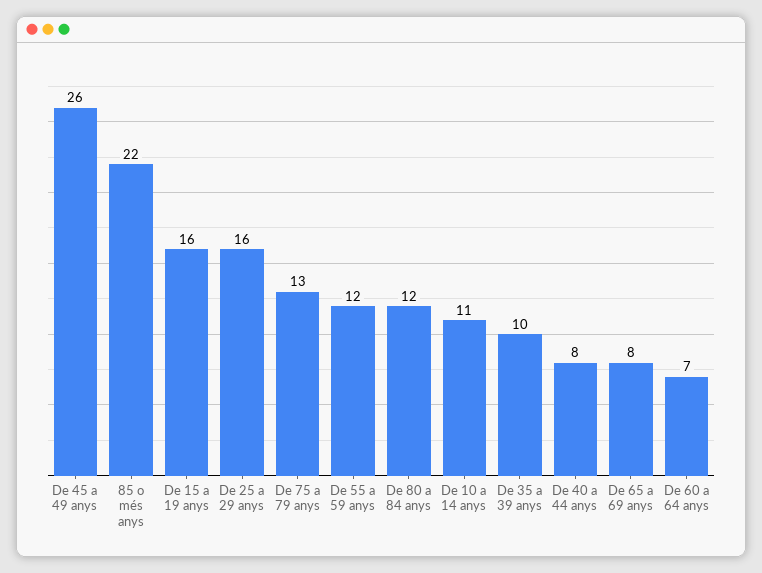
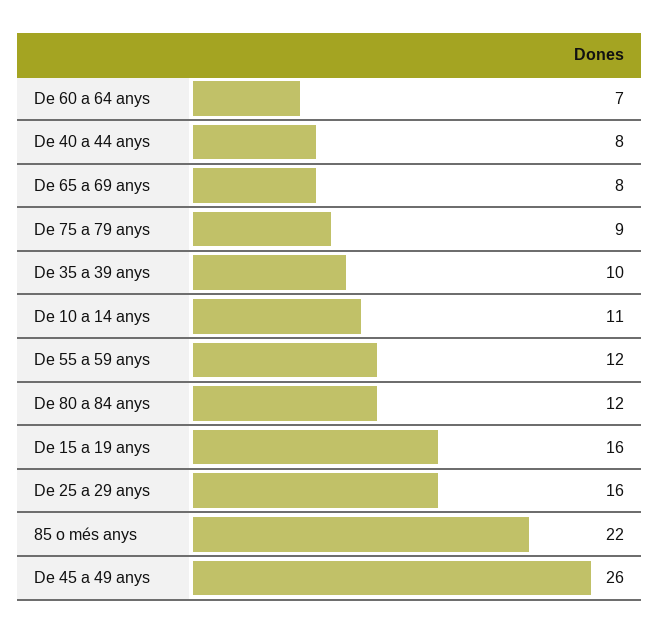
De 75 a 79 anys: 13 -> 9

